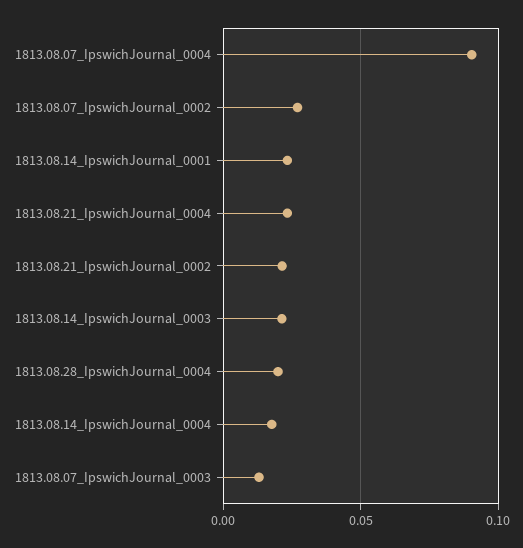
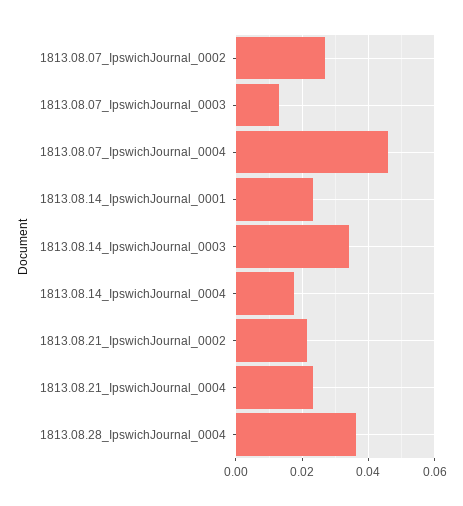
1813.08.07_IpswichJournal_0004: 0.09 -> 0.046
1813.08.14_IpswichJournal_0003: 0.02 -> 0.034
1813.08.28_IpswichJournal_0004: 0.02 -> 0.036

